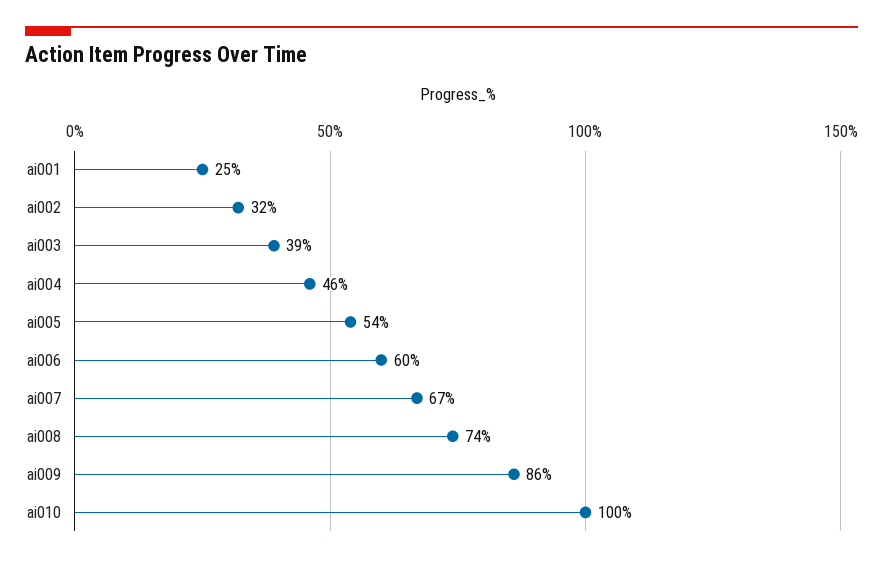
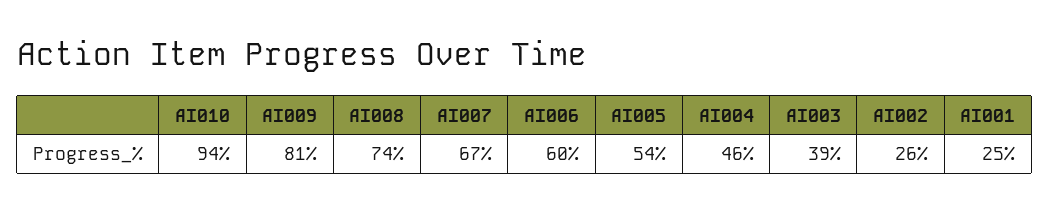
ai002: 32 -> 26
ai009: 86 -> 81
ai010: 100 -> 94

